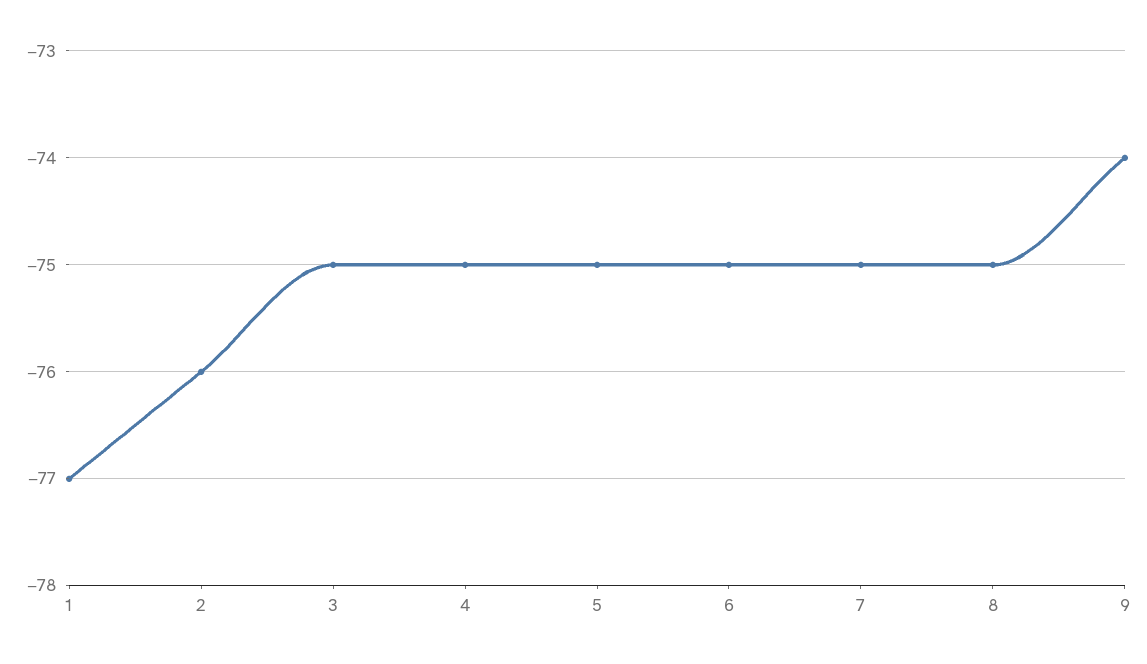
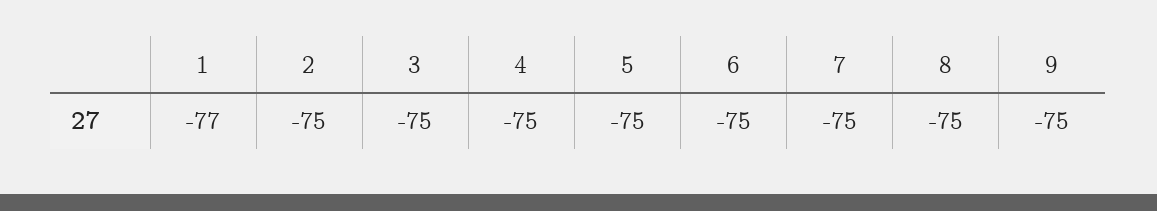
2: -76 -> -75
9: -74 -> -75

